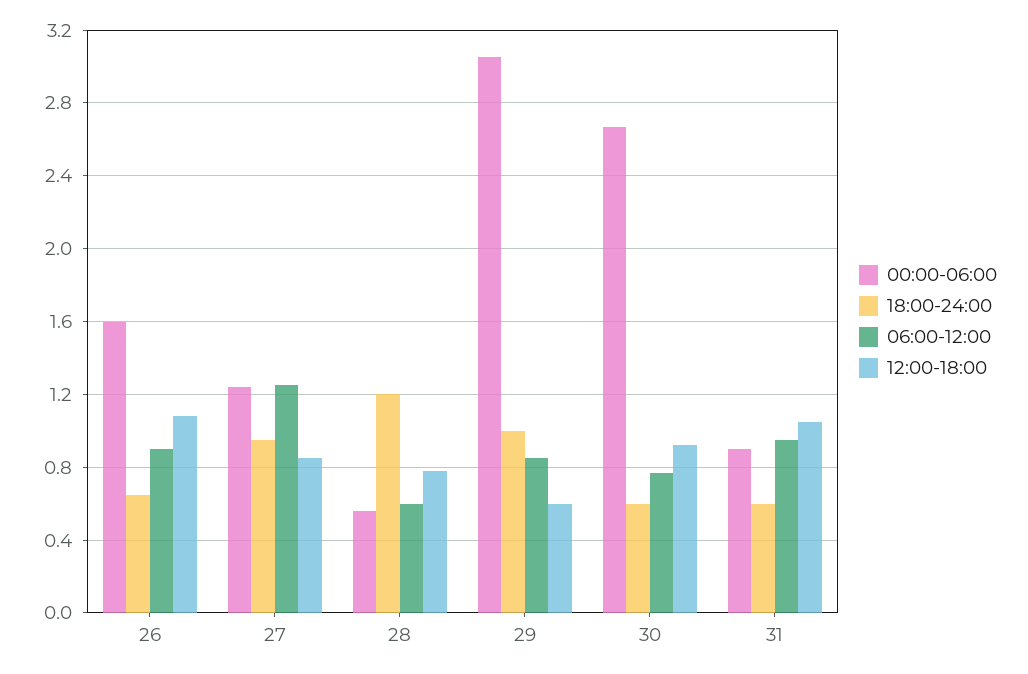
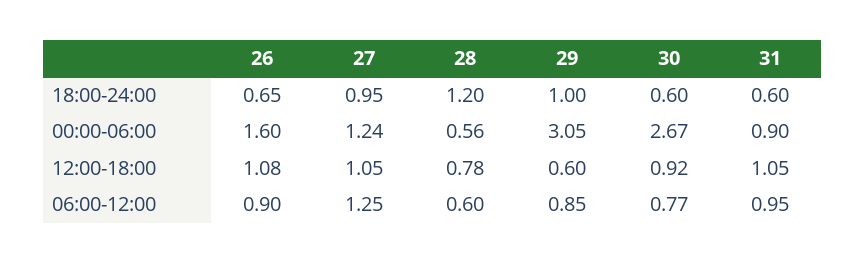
12:00-18:00, 27: 0.85 -> 1.05

